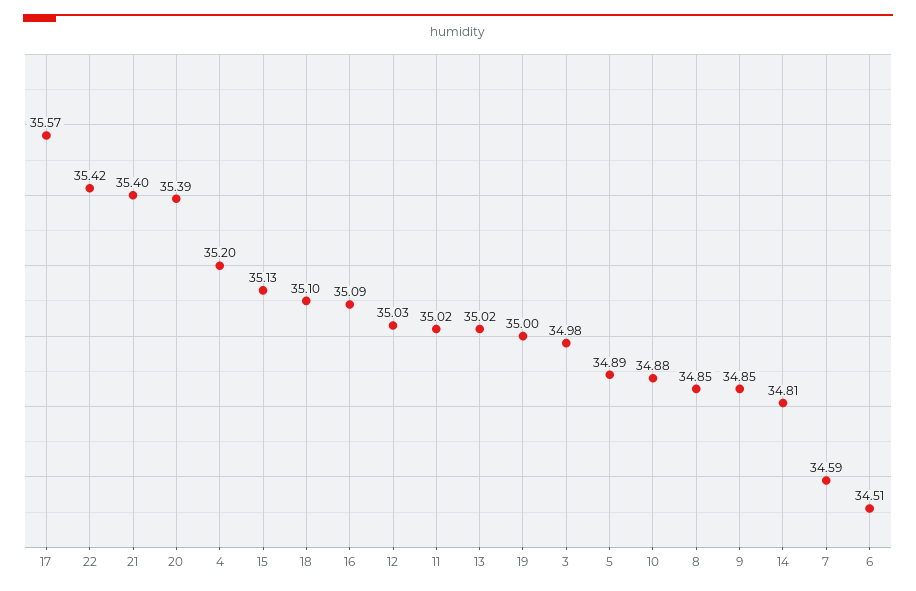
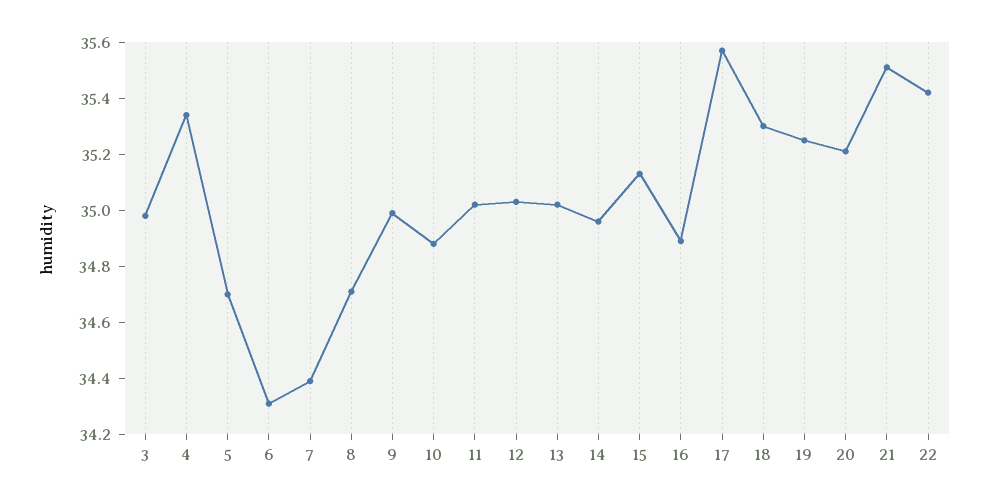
21: 35.4 -> 35.5
20: 35.39 -> 35.2
4: 35.2 -> 35.35
18: 35.1 -> 35.3
16: 35.09 -> 34.9
19: 35 -> 35.25
5: 34.89 -> 34.7
8: 34.85 -> 34.7
9: 34.85 -> 35
14: 34.81 -> 34.95
7: 34.59 -> 34.4
6: 34.51 -> 34.3

